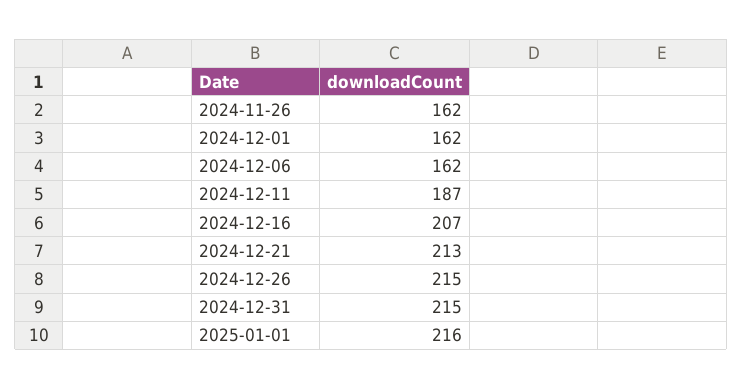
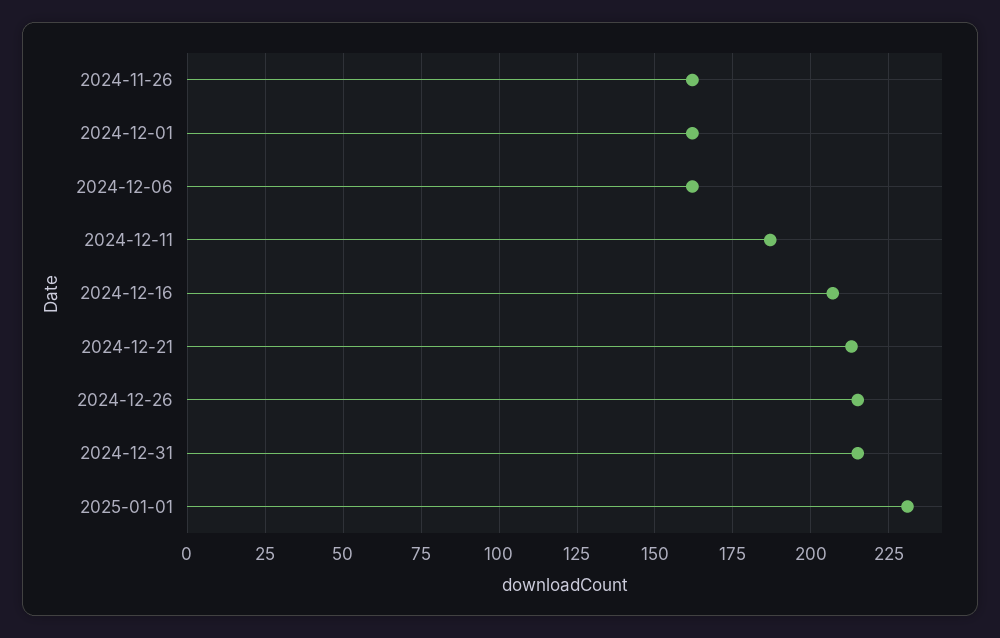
2025-01-01: 216 -> 230

